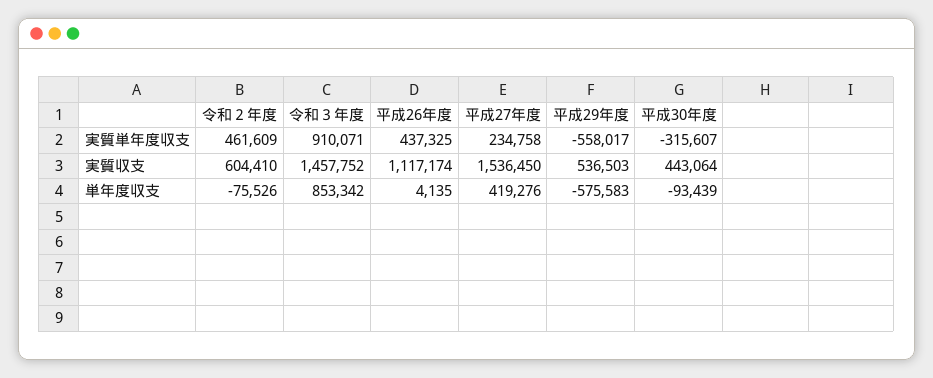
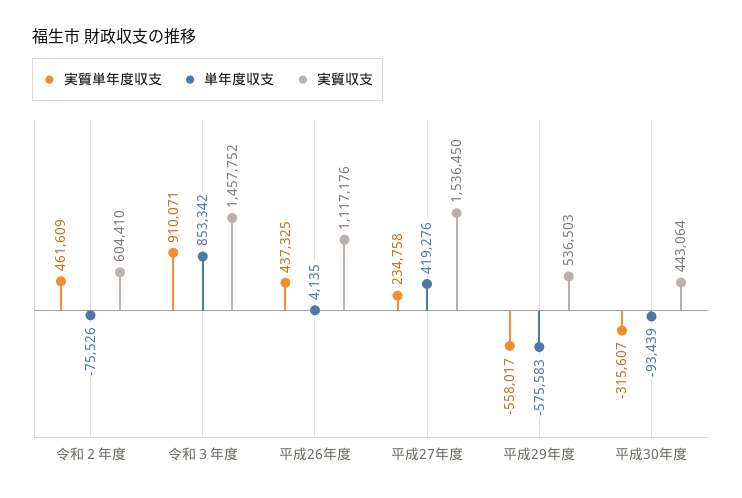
実質収支, 平成26年度: 1117174 -> 1117176

